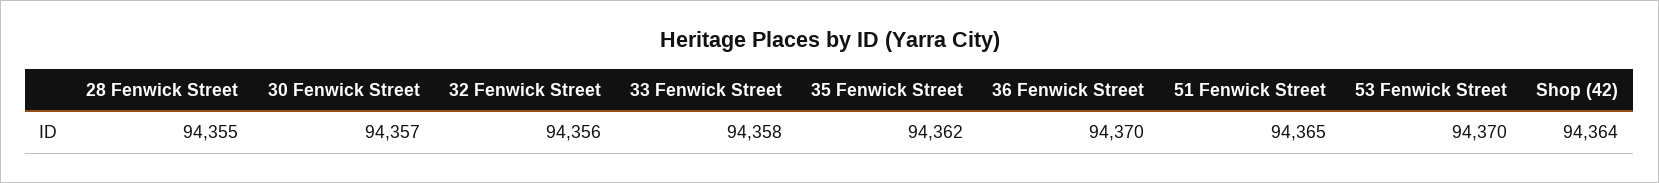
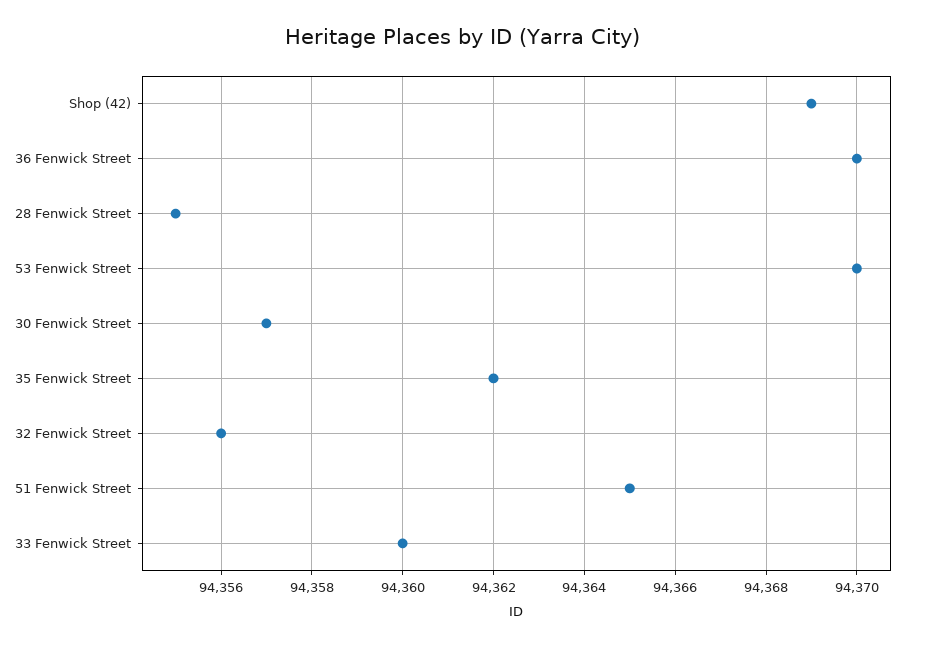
33 Fenwick Street: 94358 -> 94360
Shop (42): 94364 -> 94369

